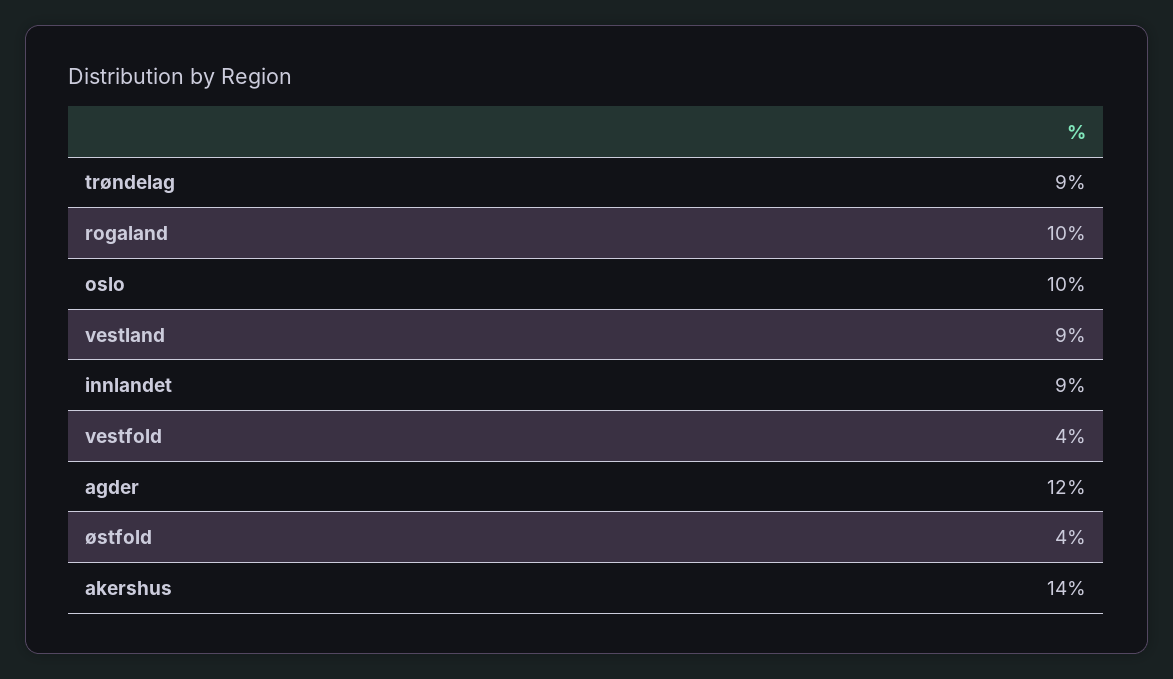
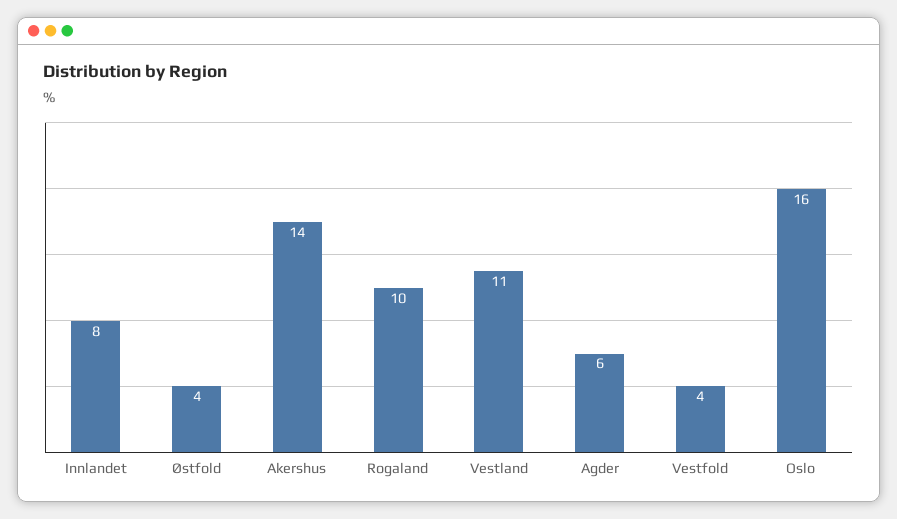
trøndelag: 9 -> none
oslo: 10 -> 16
vestland: 9 -> 11
innlandet: 9 -> 8
agder: 12 -> 6

